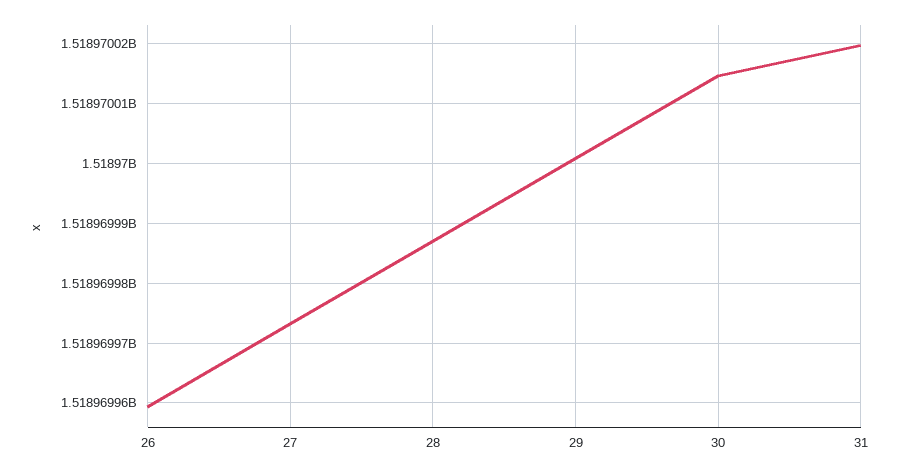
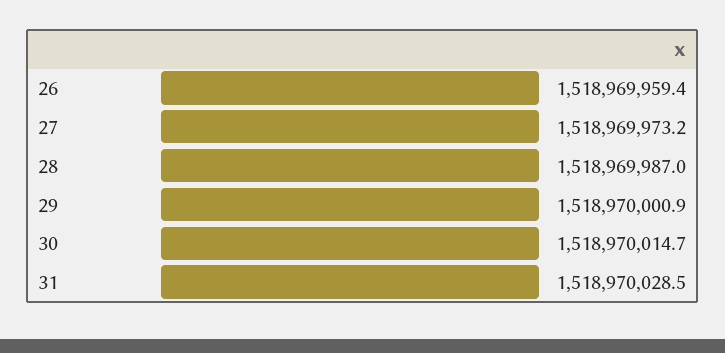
31: 1518970020 -> 1518970028.5

